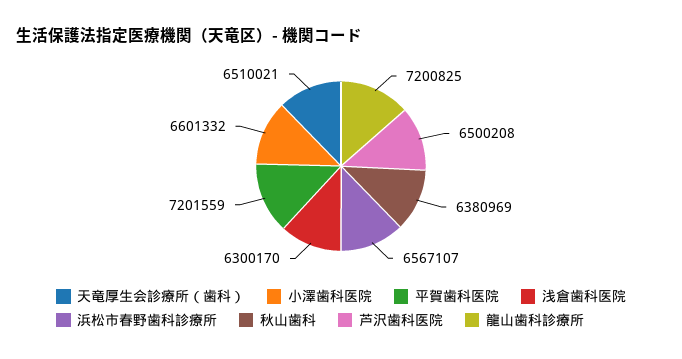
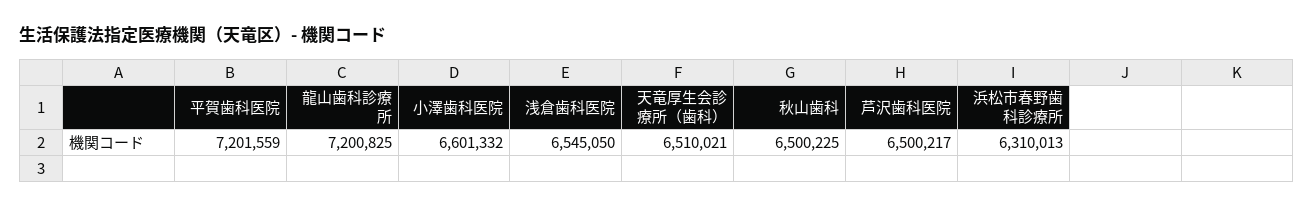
浅倉歯科医院: 6300170 -> 6545050
浜松市春野歯科診療所: 6567107 -> 6310013
秋山歯科: 6380969 -> 6500225
芦沢歯科医院: 6500208 -> 6500217

